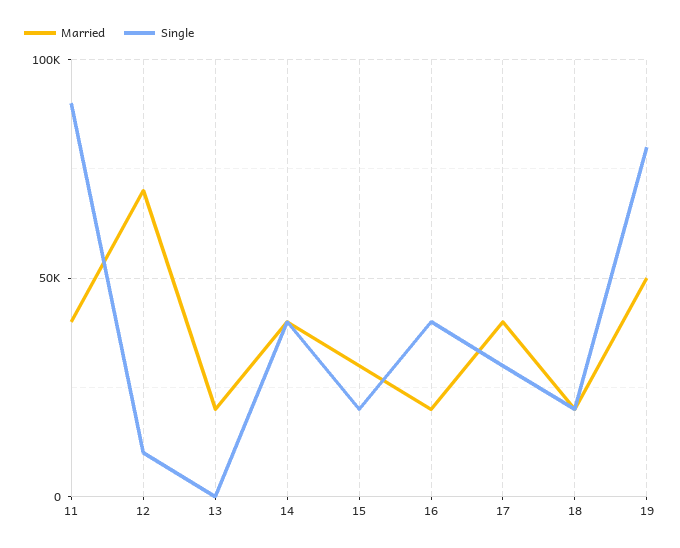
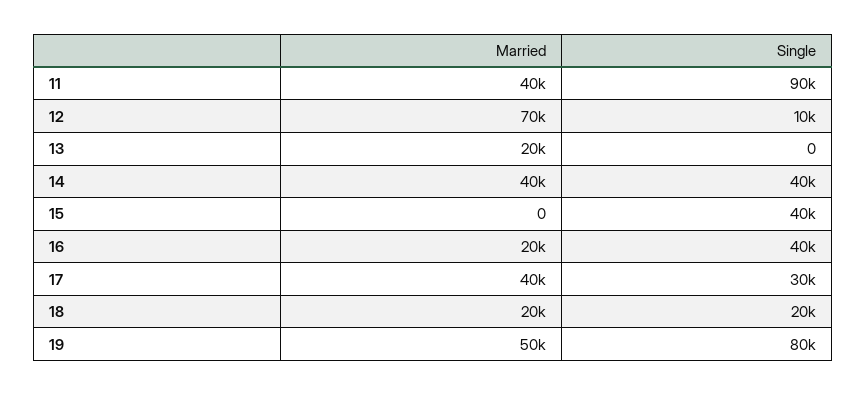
Married, 15: 30000 -> 0
Single, 15: 20000 -> 40000

